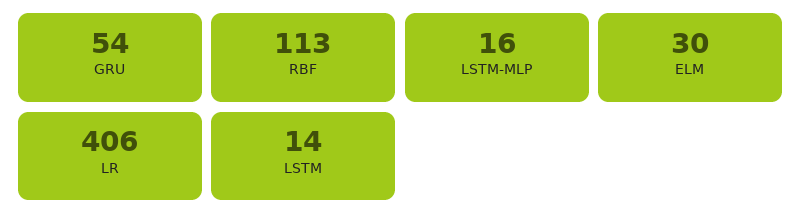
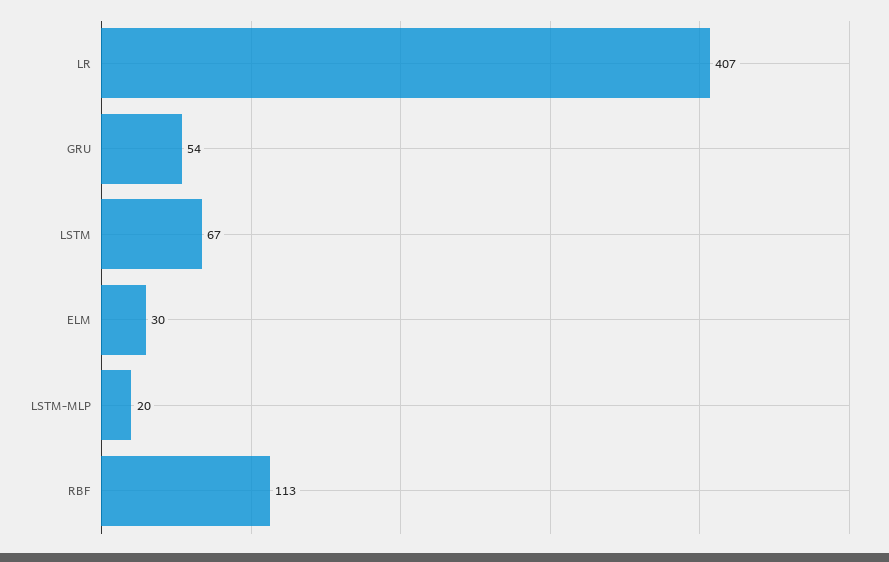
LSTM-MLP: 16 -> 20
LR: 406 -> 407
LSTM: 14 -> 67

